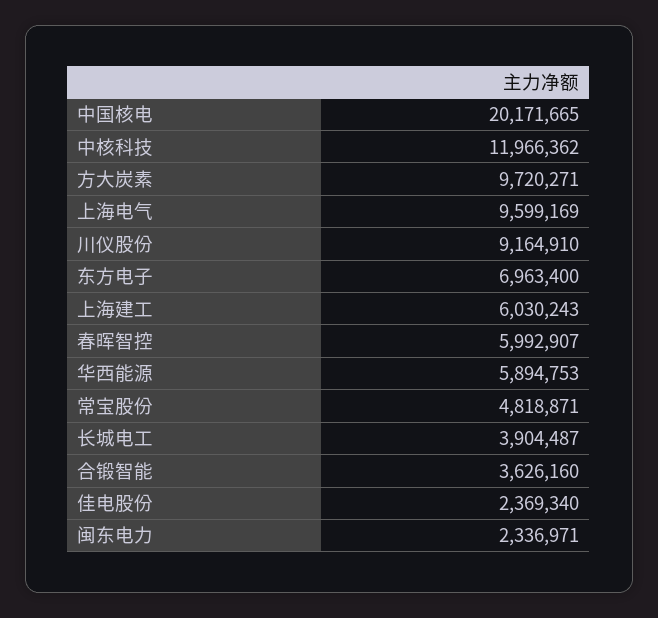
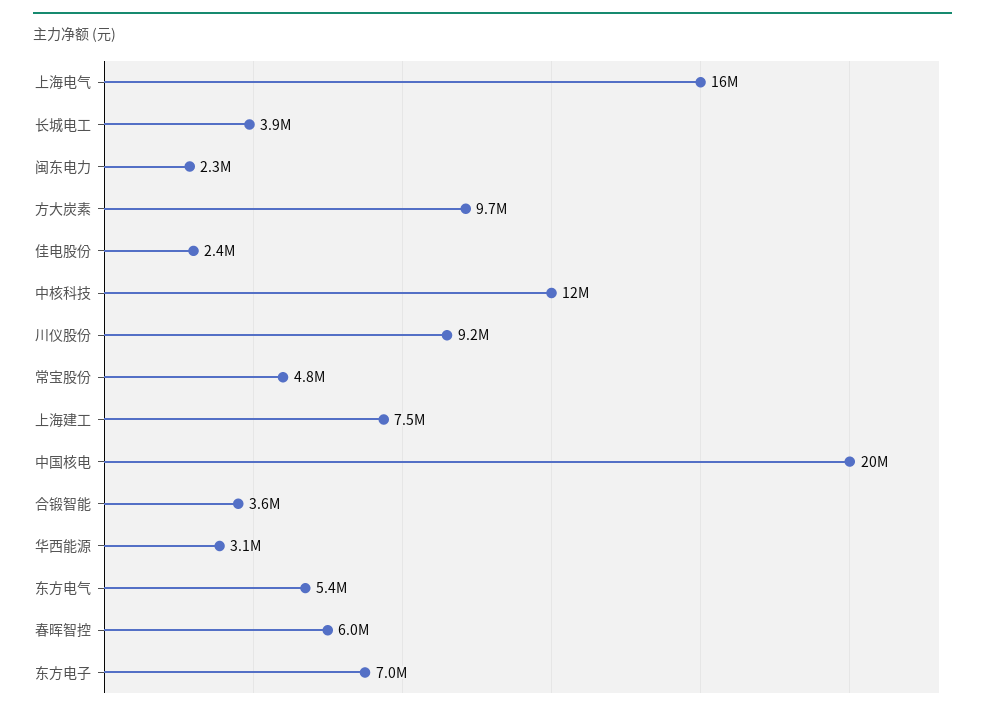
上海电气: 9599169 -> 16000000
上海建工: 6030243 -> 7500000
华西能源: 5894753 -> 3100000
东方电气: none -> 5400000

